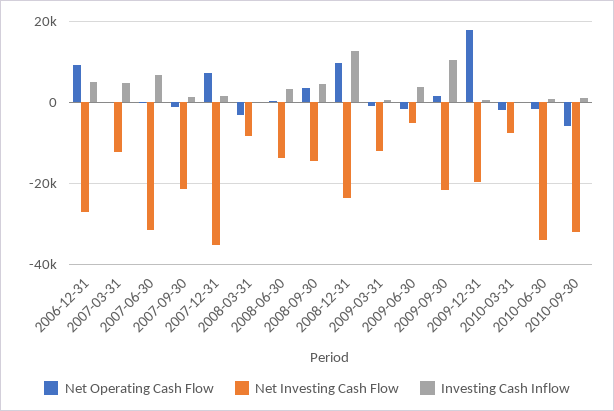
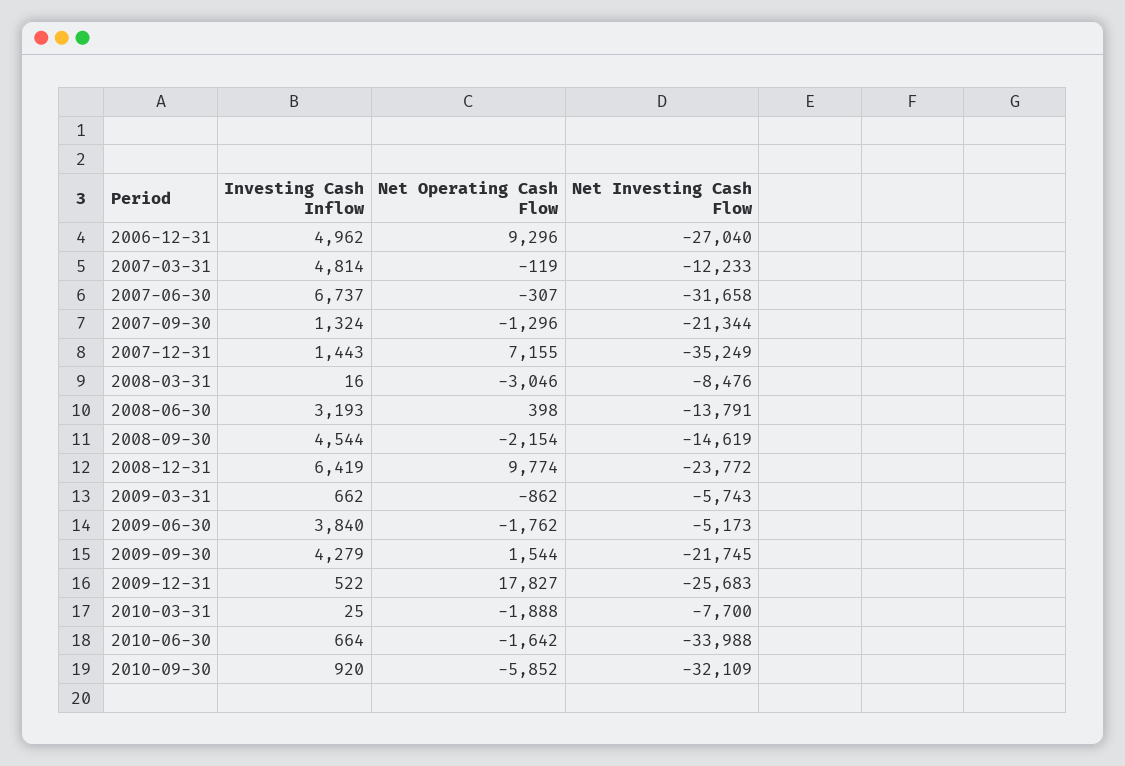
Net Operating Cash Flow, 2008-09-30: 4000 -> -2154
Investing Cash Inflow, 2008-12-31: 12000 -> 6419
Net Investing Cash Flow, 2009-03-31: -12000 -> -5743
Investing Cash Inflow, 2009-09-30: 10000 -> 4279
Net Investing Cash Flow, 2009-12-31: -20000 -> -25683

